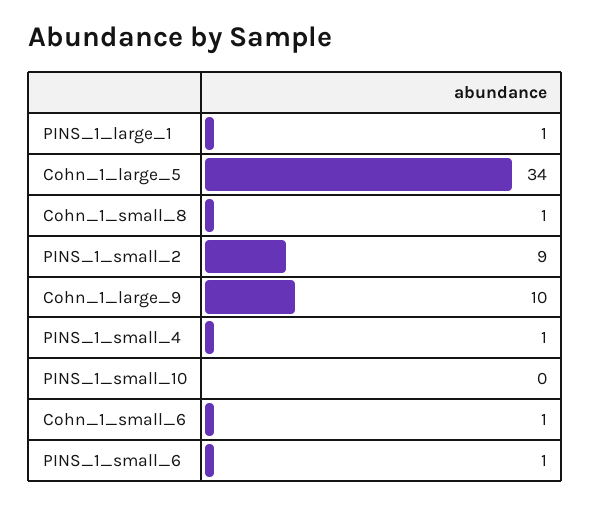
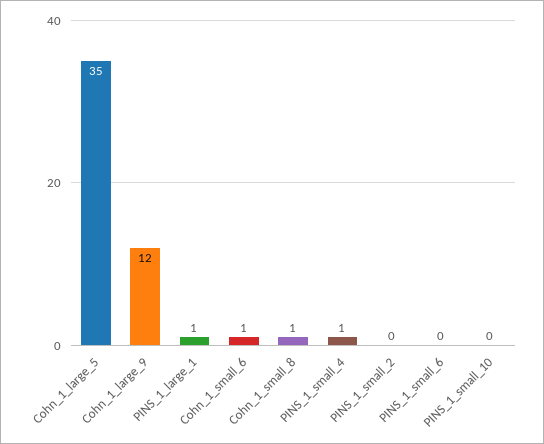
Cohn_1_large_5: 34 -> 35
PINS_1_small_2: 9 -> 0
Cohn_1_large_9: 10 -> 12
PINS_1_small_6: 1 -> 0

